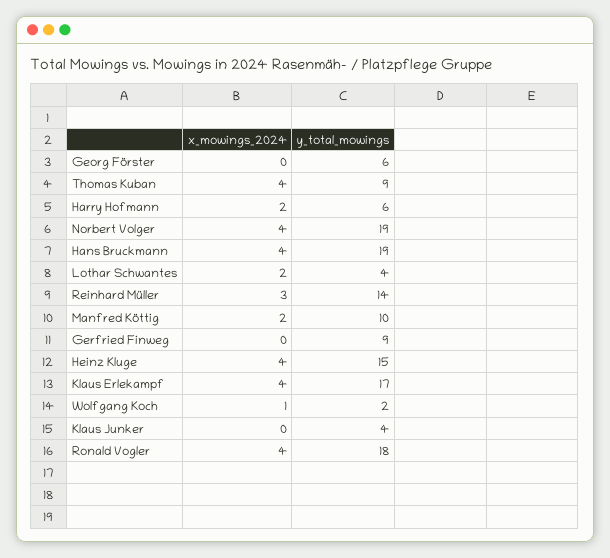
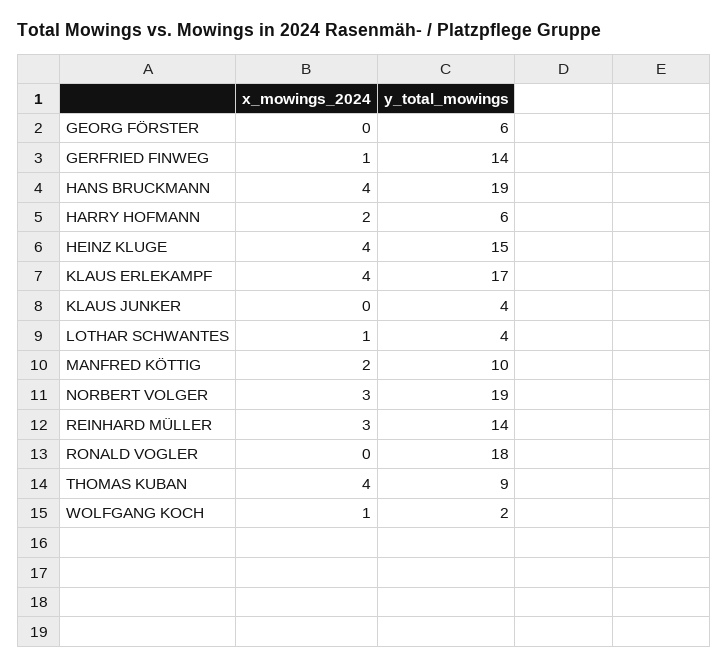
x_mowings_2024, Norbert Volger: 4 -> 3
x_mowings_2024, Lothar Schwantes: 2 -> 1
x_mowings_2024, Gerfried Finweg: 0 -> 1
y_total_mowings, Gerfried Finweg: 9 -> 14
x_mowings_2024, Ronald Vogler: 4 -> 0

